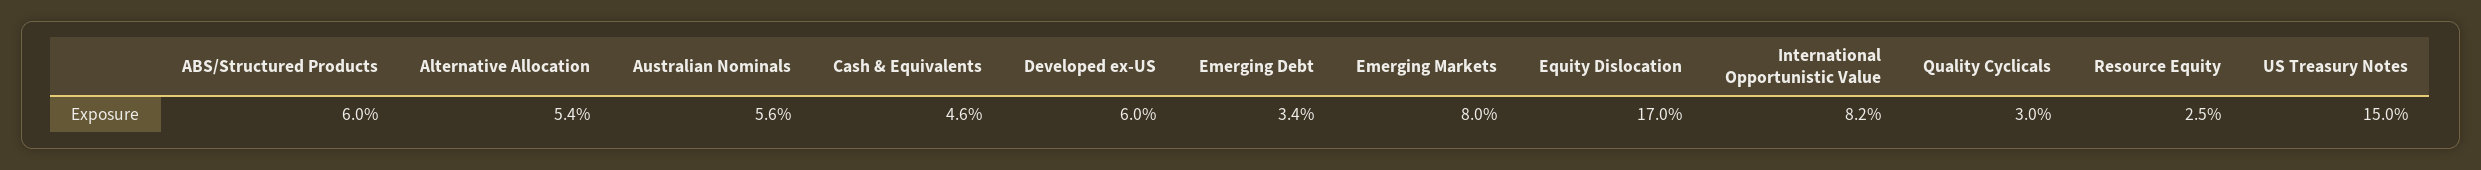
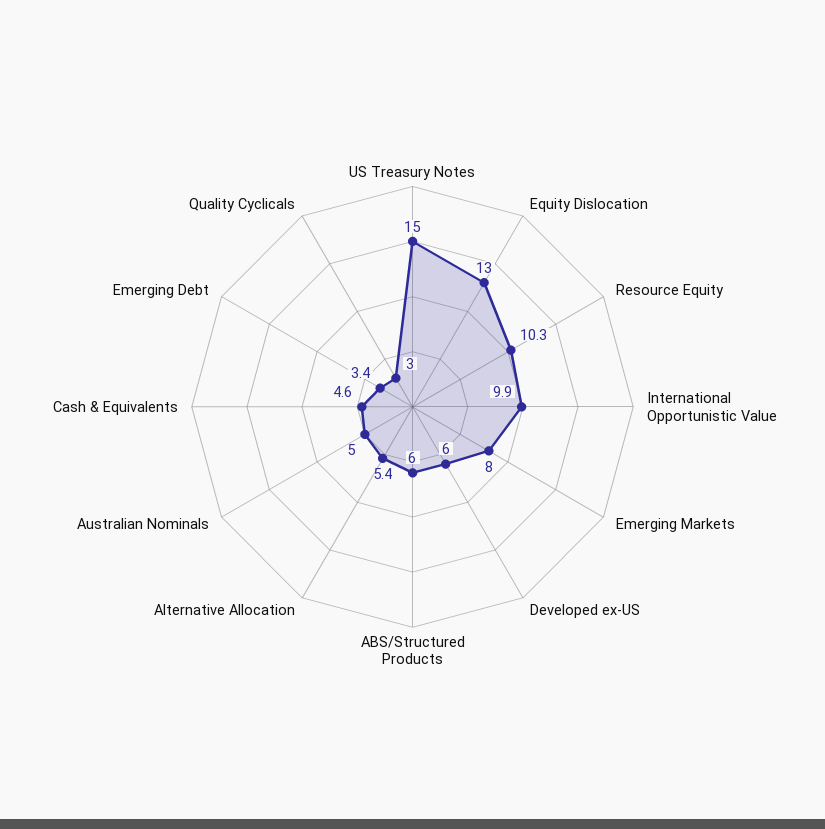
Australian Nominals: 5.6 -> 5
Equity Dislocation: 17 -> 13
International Opportunistic Value: 8.2 -> 9.9
Resource Equity: 2.5 -> 10.3

